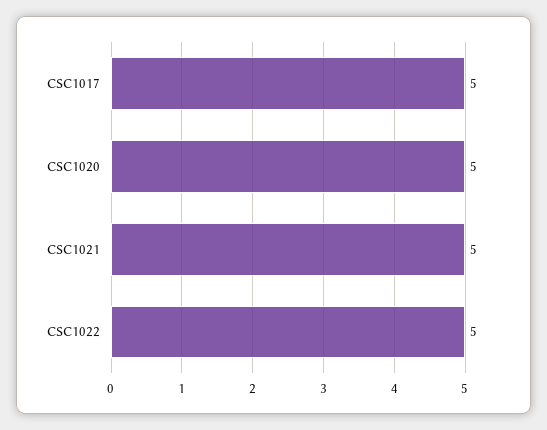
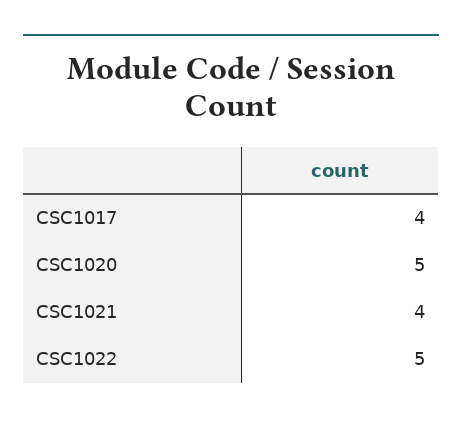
CSC1017: 5 -> 4
CSC1021: 5 -> 4

